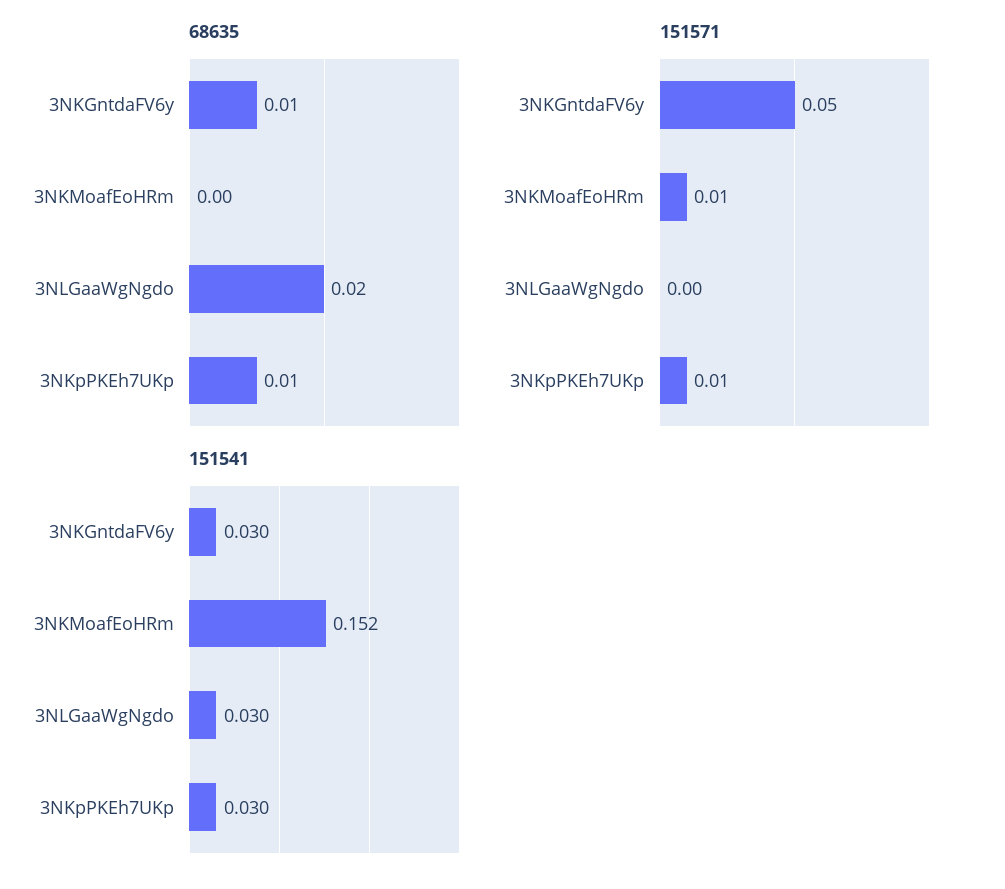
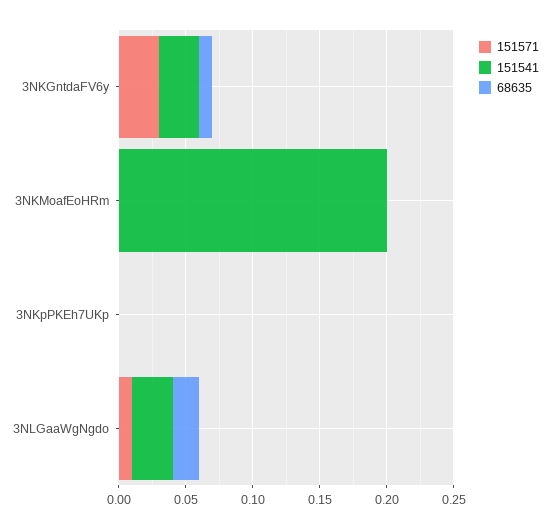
68635, 3NKpPKEh7UKp: 0.01 -> 0
151571, 3NKGntdaFV6y: 0.05 -> 0.03
151571, 3NKMoafEoHRm: 0.01 -> 0
151571, 3NLGaaWgNgdo: 0 -> 0.01
151571, 3NKpPKEh7UKp: 0.01 -> 0
151541, 3NKMoafEoHRm: 0.152 -> 0.2
151541, 3NKpPKEh7UKp: 0.03 -> 0

